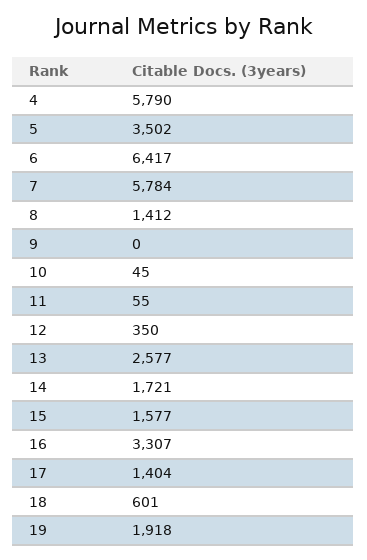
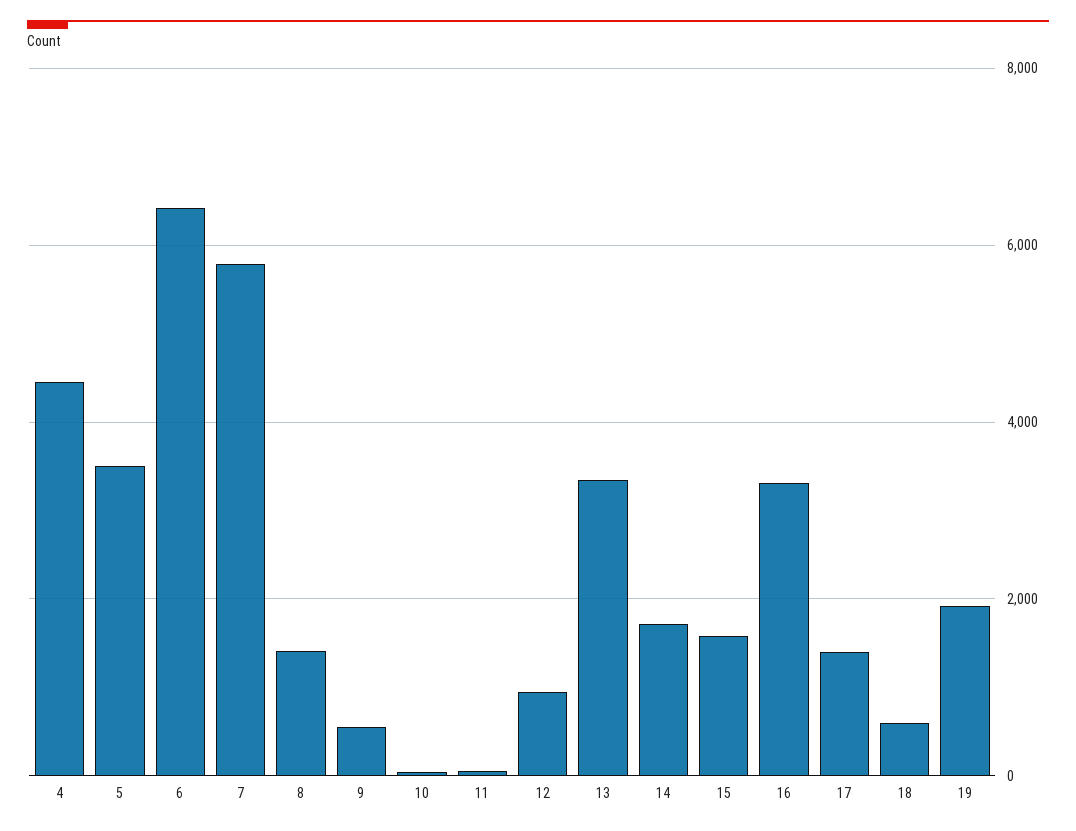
4: 5790 -> 4400
9: 0 -> 600
12: 350 -> 1000
13: 2577 -> 3400

